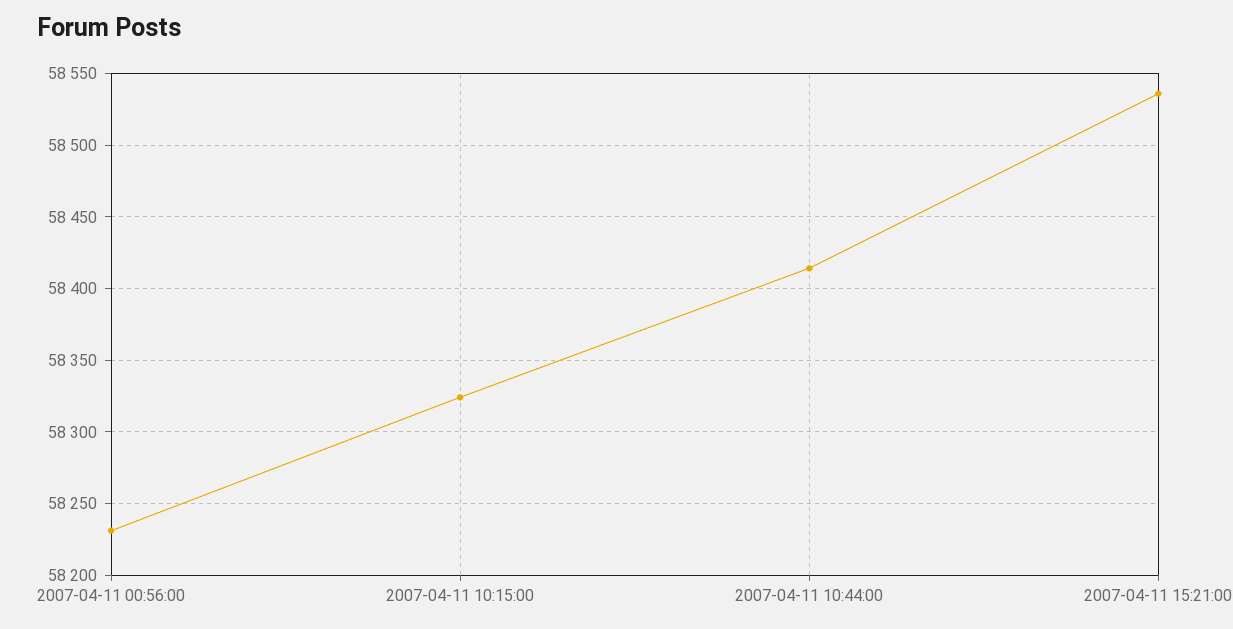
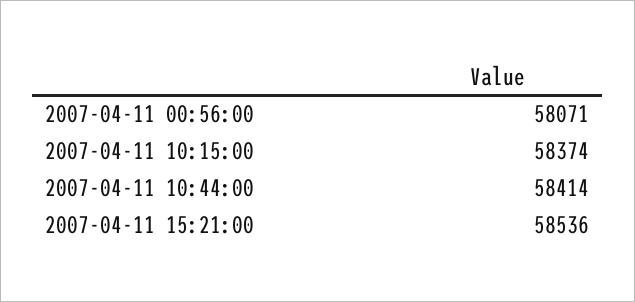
2007-04-11 00:56:00: 58230 -> 58071
2007-04-11 10:15:00: 58325 -> 58374

